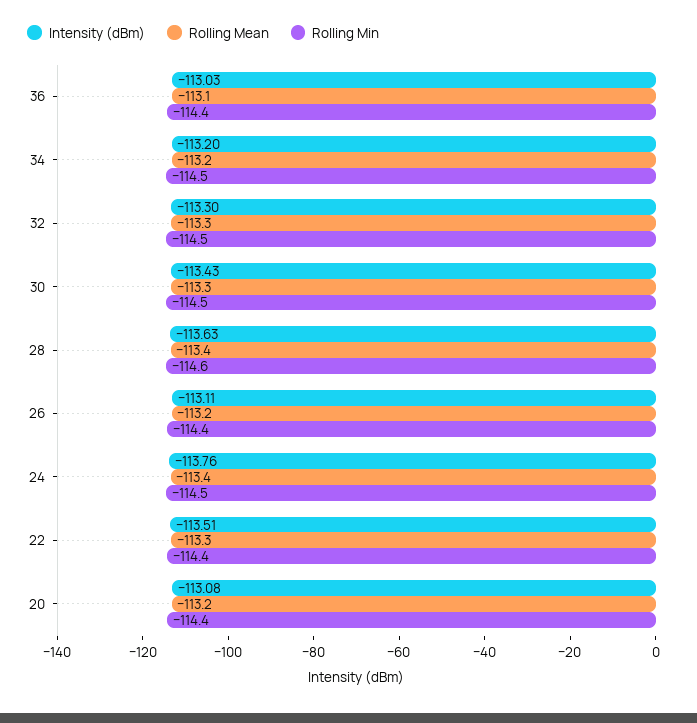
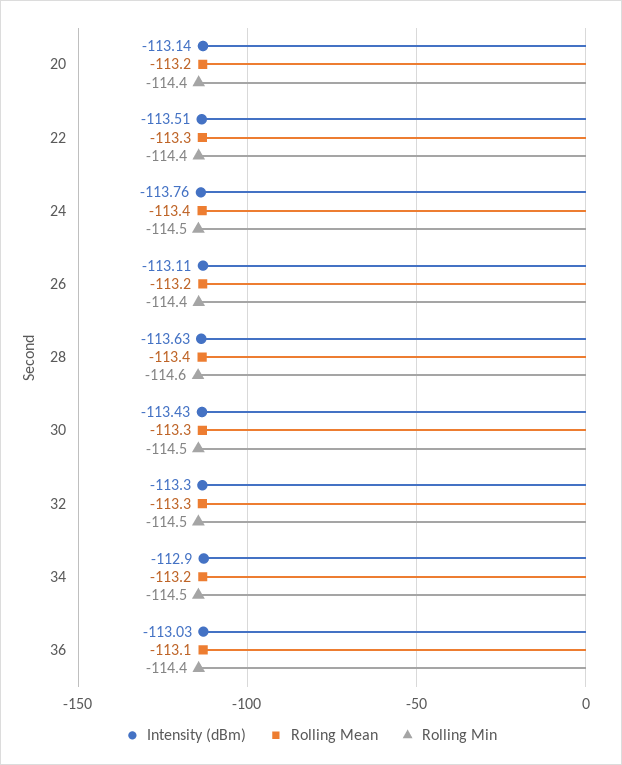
Intensity (dBm), 34: -113.2 -> -112.9
Intensity (dBm), 20: -113.08 -> -113.14

